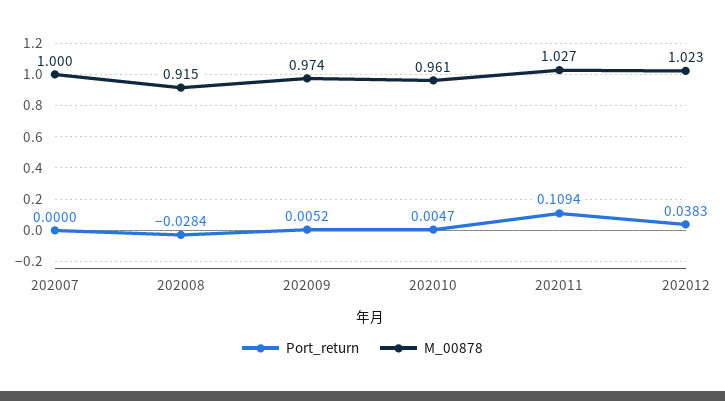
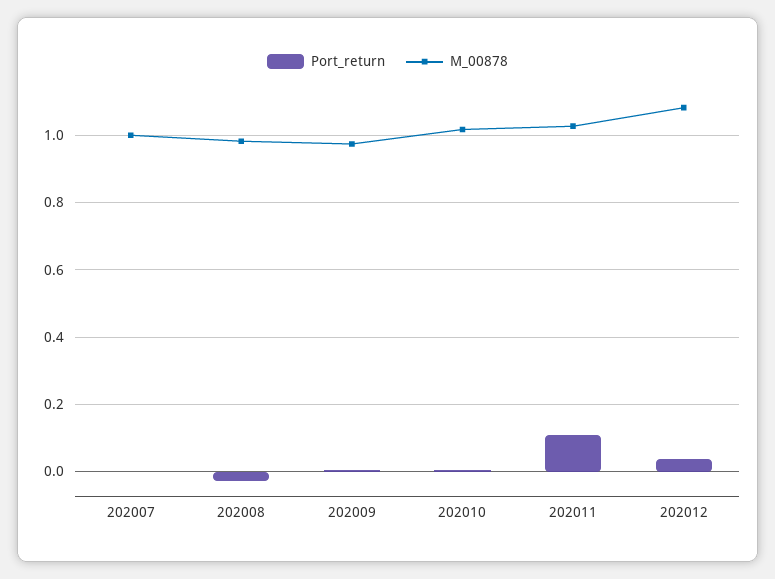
M_00878, 202008: 0.915 -> 0.98
M_00878, 202010: 0.961 -> 1.02
M_00878, 202012: 1.023 -> 1.08

